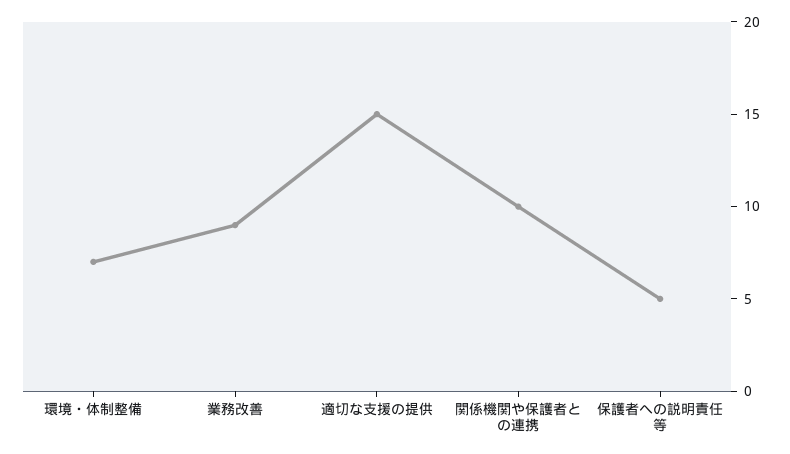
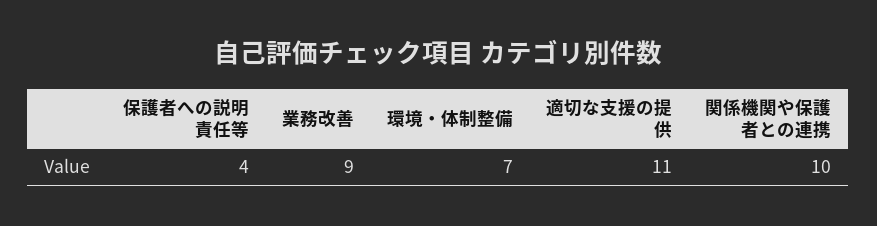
適切な支援の提供: 15 -> 11
保護者への説明責任等: 5 -> 4

